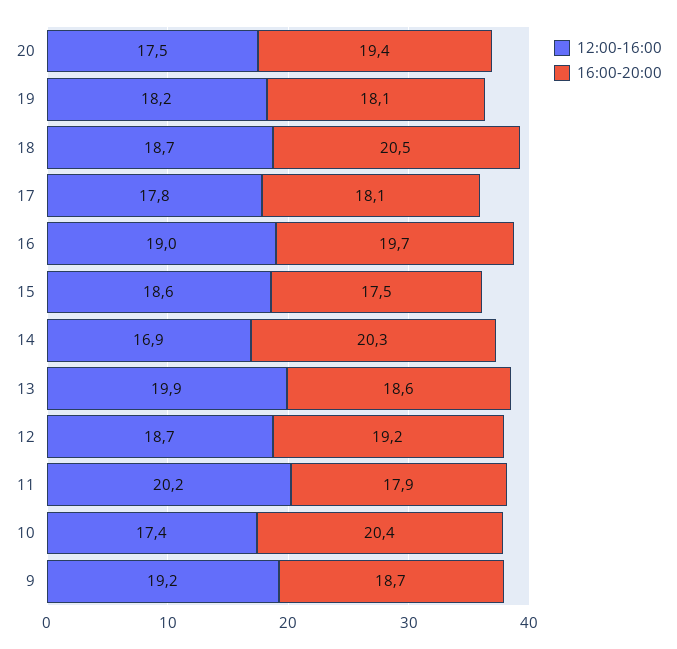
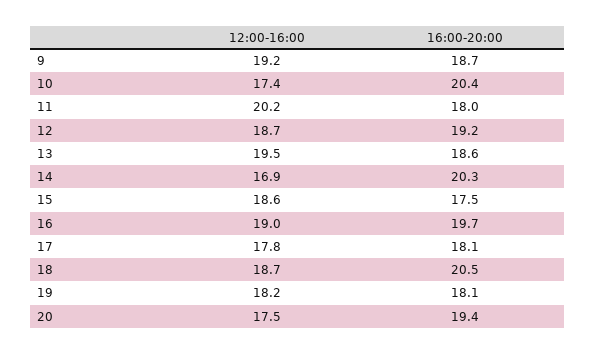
12:00-16:00, 13: 19.9 -> 19.5
16:00-20:00, 11: 17.9 -> 18

